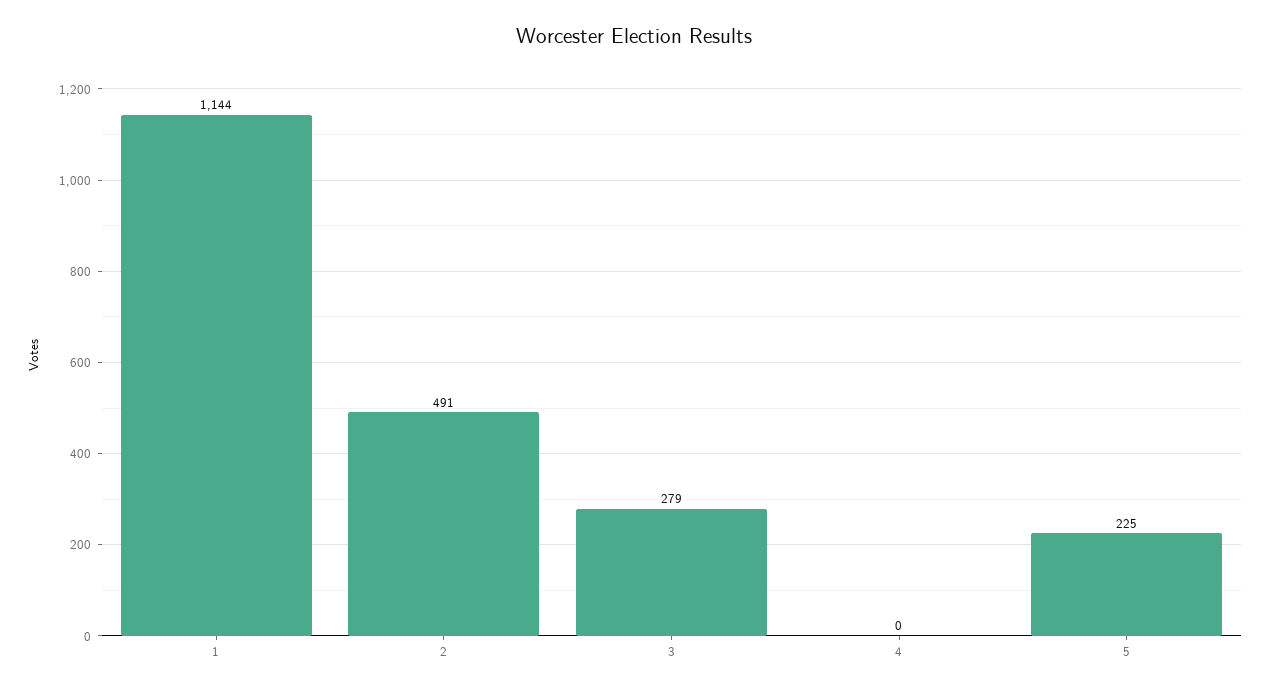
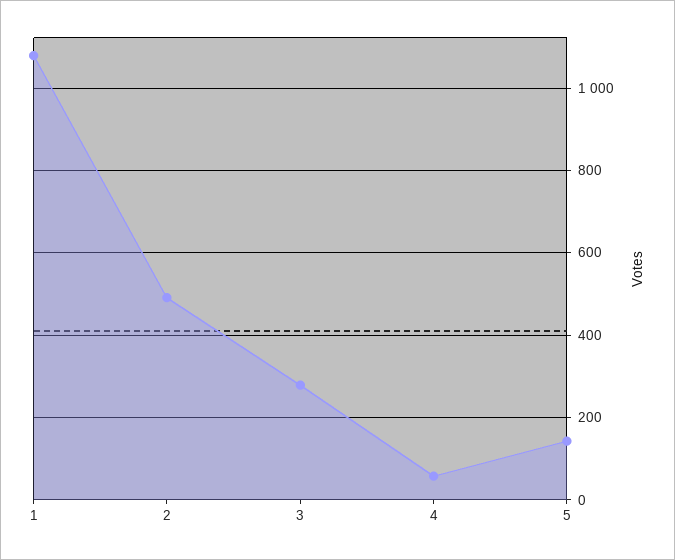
1: 1144 -> 1080
4: 0 -> 60
5: 225 -> 140

